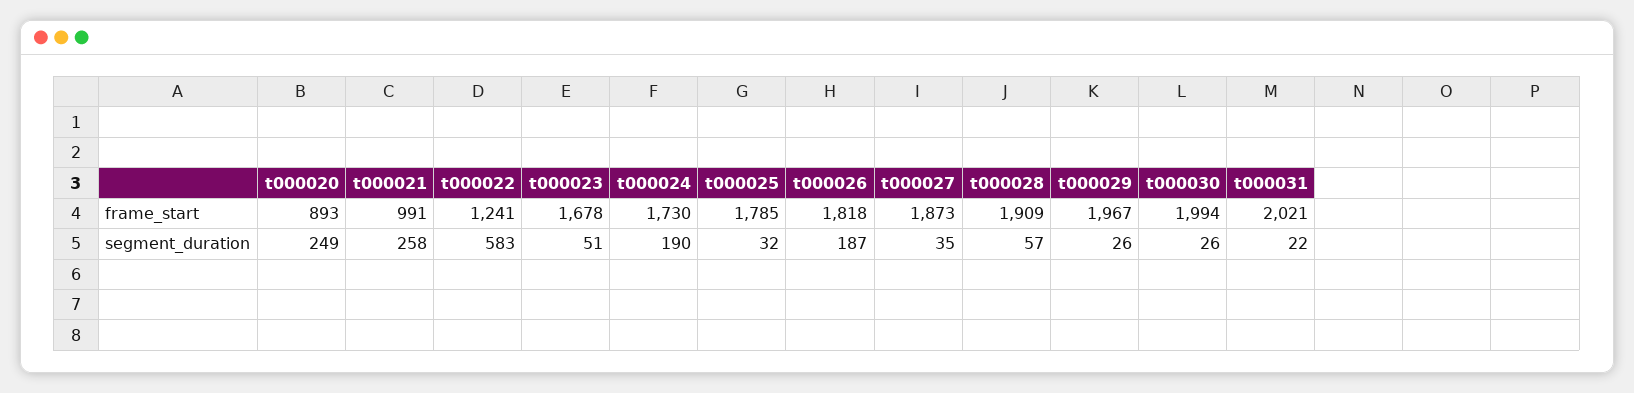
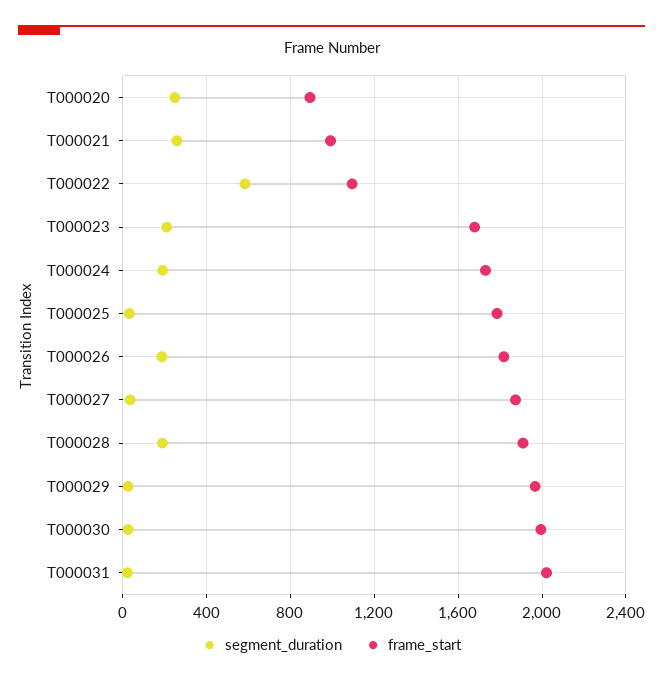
frame_start, t000022: 1241 -> 1100
segment_duration, t000023: 51 -> 200
segment_duration, t000028: 57 -> 200

